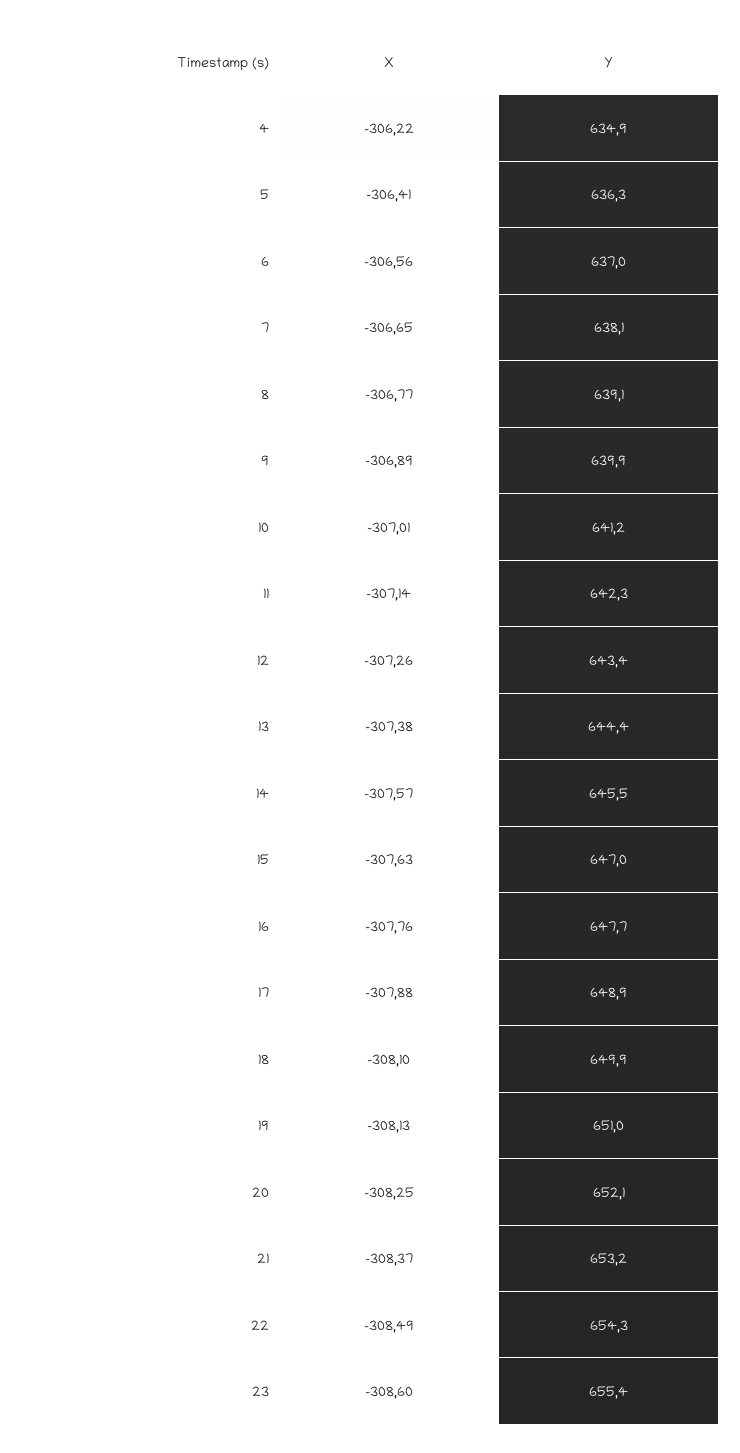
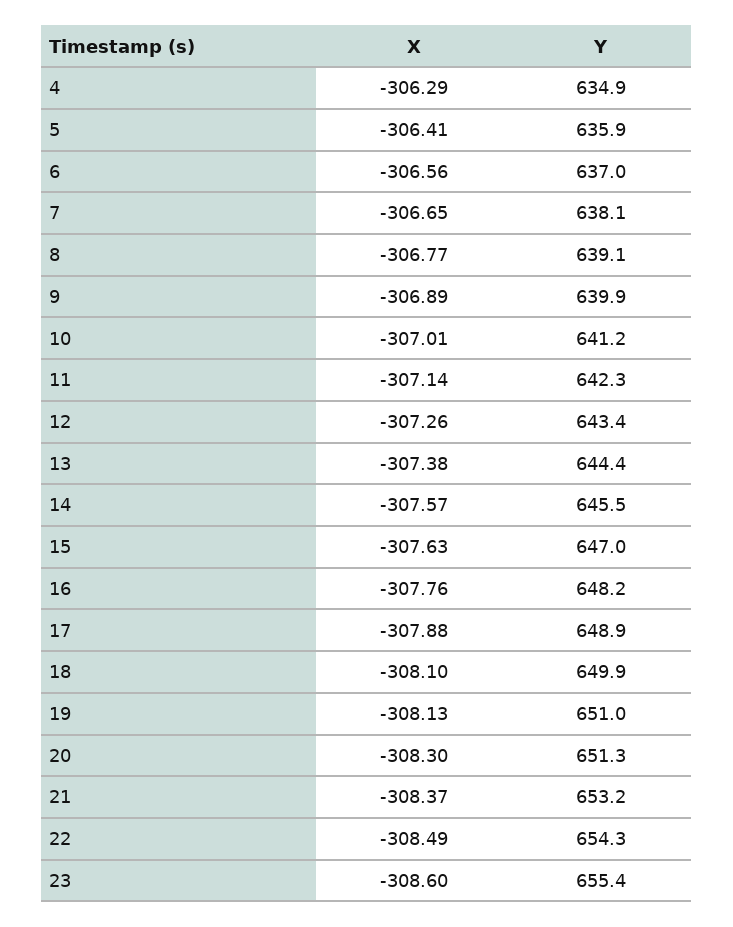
X, 4: -306.22 -> -306.29
Y, 5: 636.3 -> 635.9
Y, 16: 647.7 -> 648.2
X, 20: -308.25 -> -308.3
Y, 20: 652.1 -> 651.3

